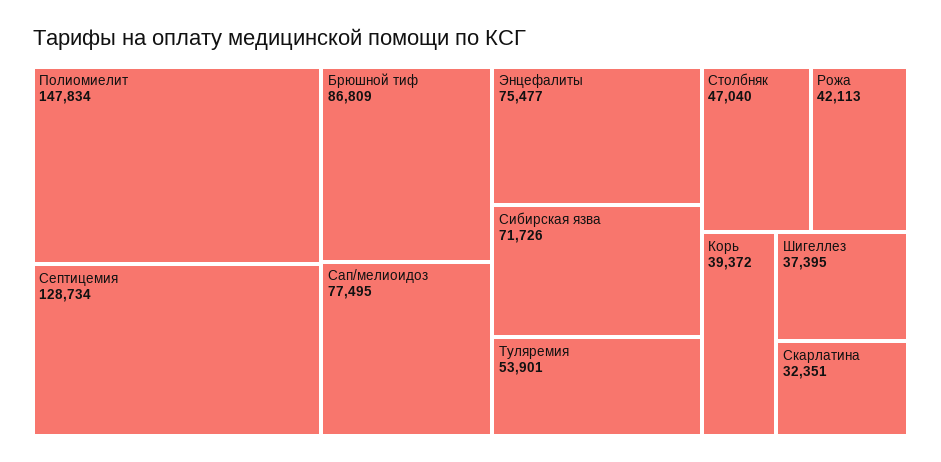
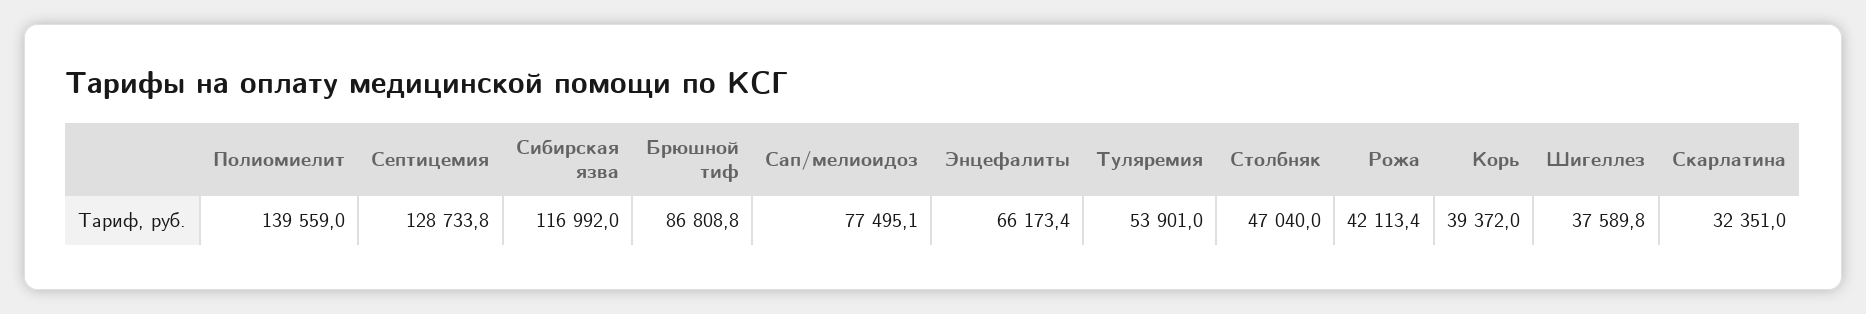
Полиомиелит: 147834 -> 139559
Энцефалиты: 75477 -> 66173.4
Сибирская язва: 71726 -> 116992
Шигеллез: 37395 -> 37589.8

